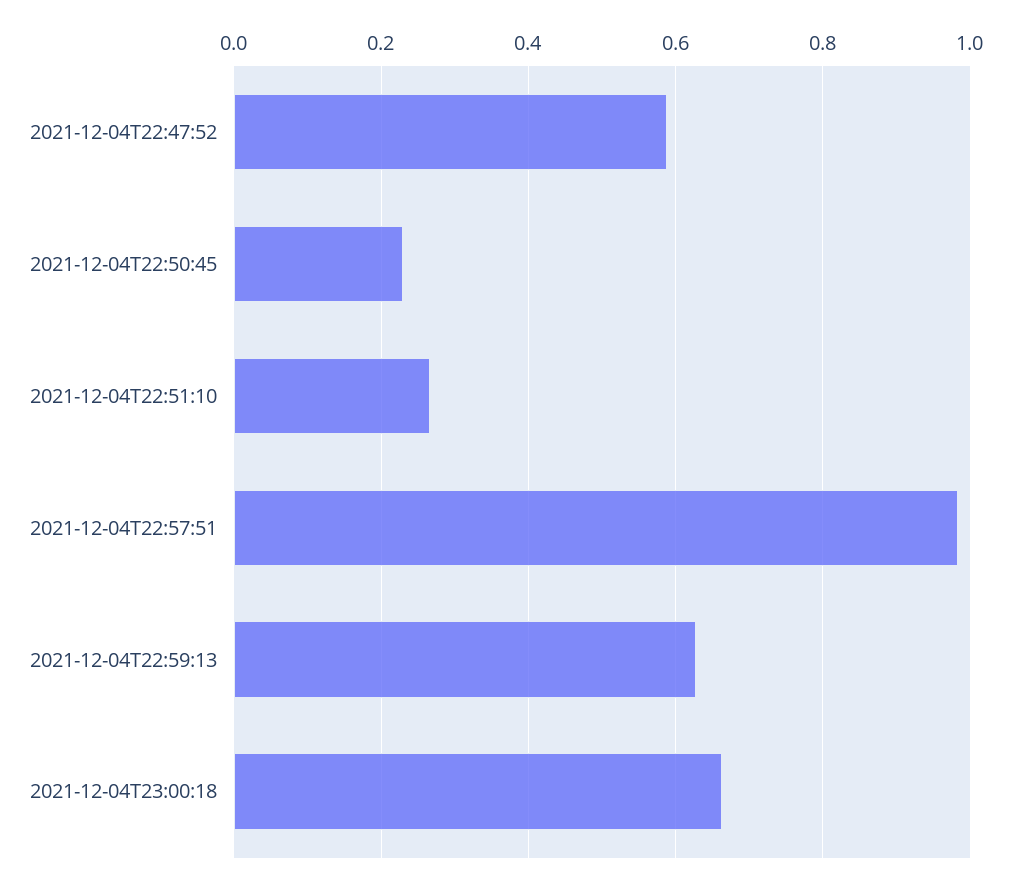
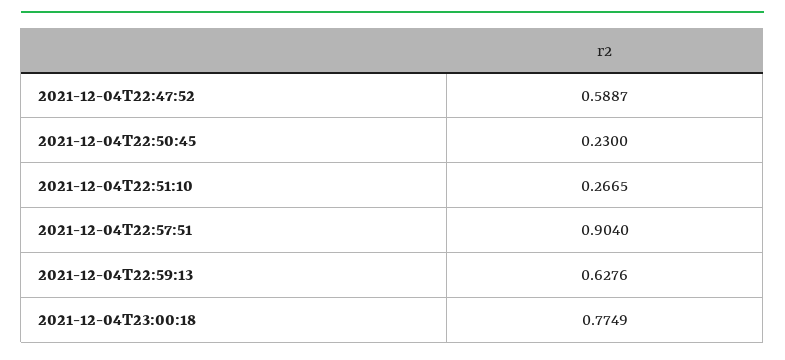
2021-12-04T22:57:51: 0.98 -> 0.904
2021-12-04T23:00:18: 0.66 -> 0.7749

